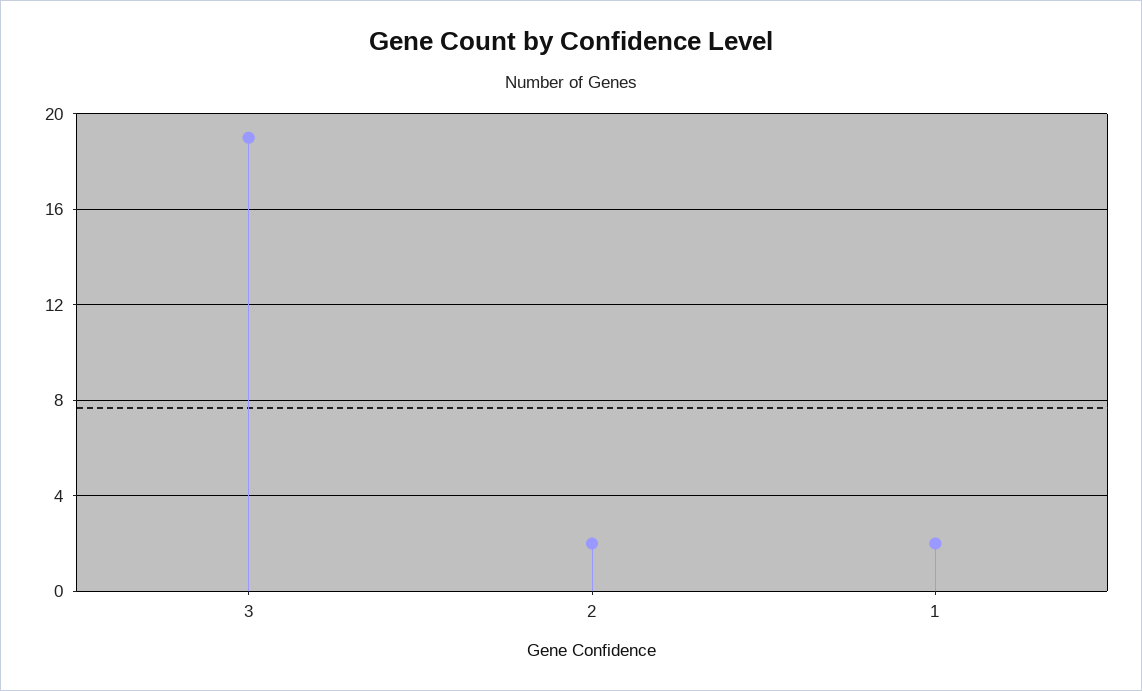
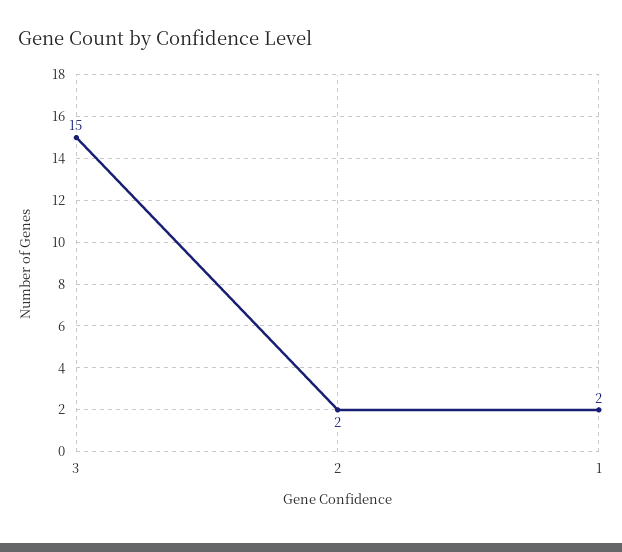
3: 19 -> 15

